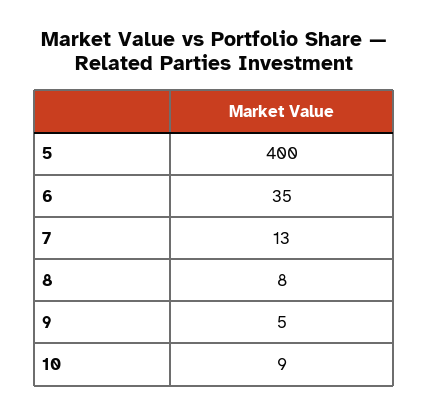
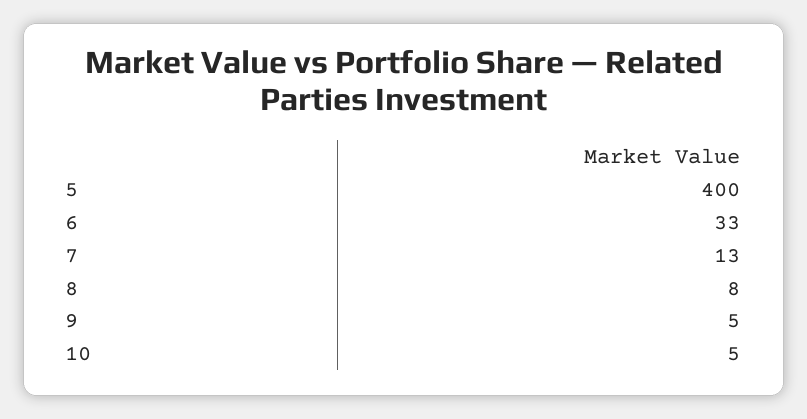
6: 35 -> 33
10: 9 -> 5

